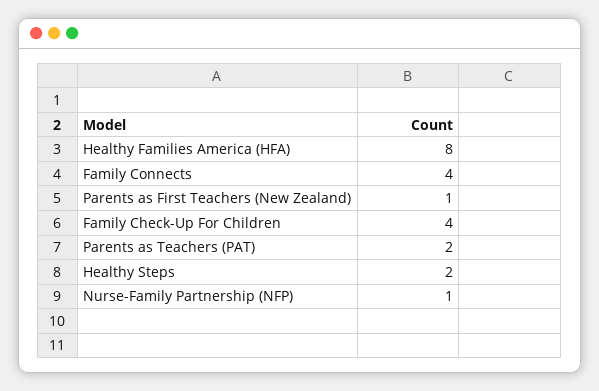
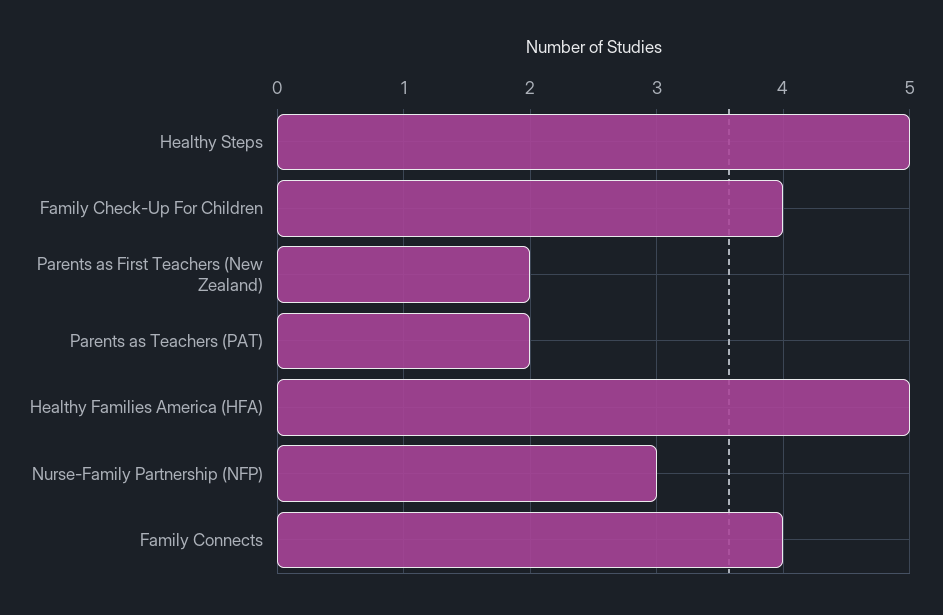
Healthy Families America (HFA): 8 -> 5
Parents as First Teachers (New Zealand): 1 -> 2
Healthy Steps: 2 -> 5
Nurse-Family Partnership (NFP): 1 -> 3

